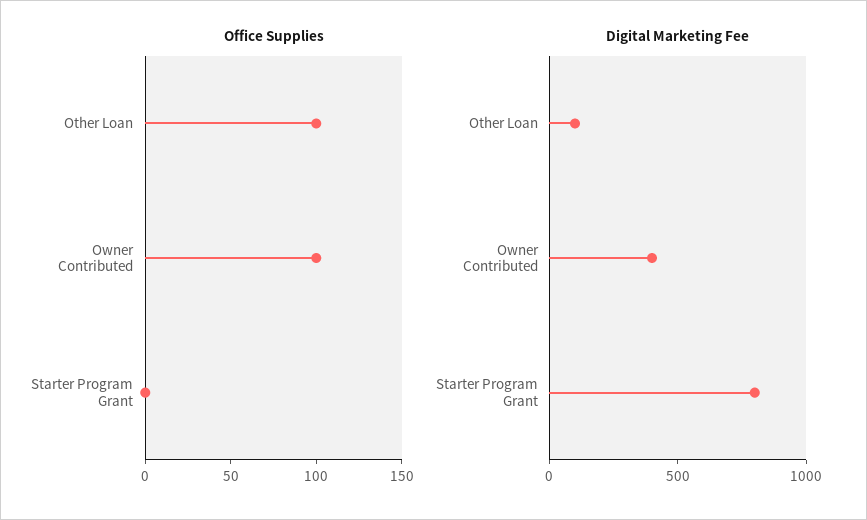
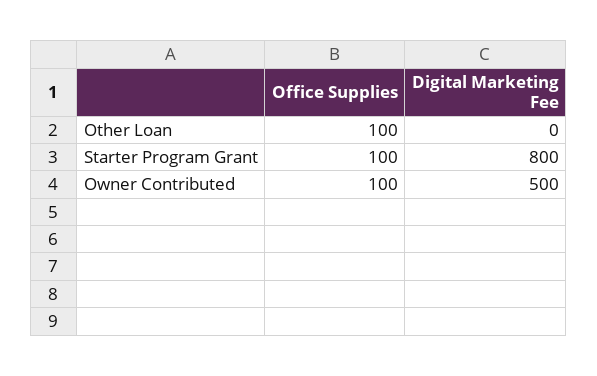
Office Supplies, Starter Program Grant: 0 -> 100
Digital Marketing Fee, Other Loan: 100 -> 0
Digital Marketing Fee, Owner Contributed: 400 -> 500

